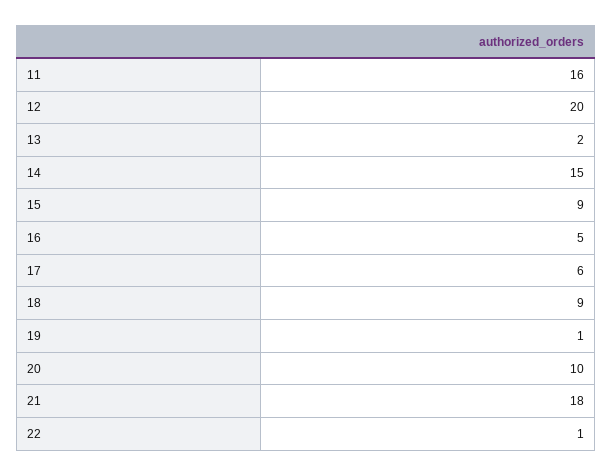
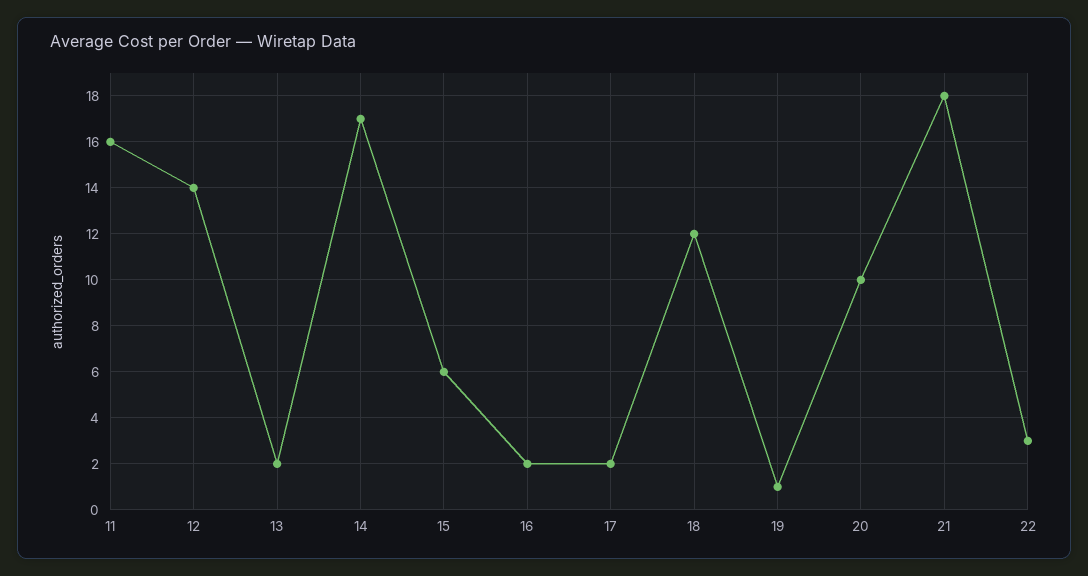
12: 20 -> 14
14: 15 -> 17
15: 9 -> 6
16: 5 -> 2
17: 6 -> 2
18: 9 -> 12
22: 1 -> 3

